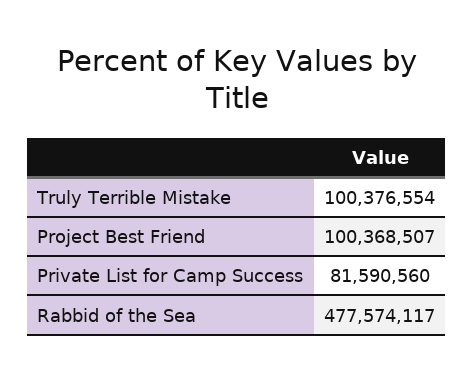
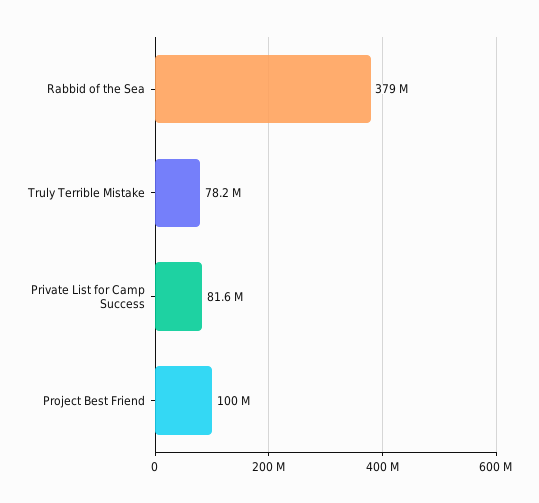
Truly Terrible Mistake: 100376554 -> 78200000
Rabbid of the Sea: 477574117 -> 379000000

